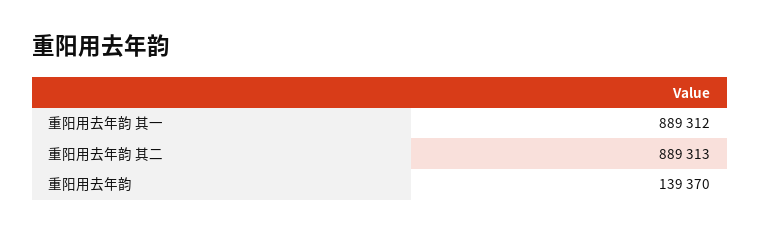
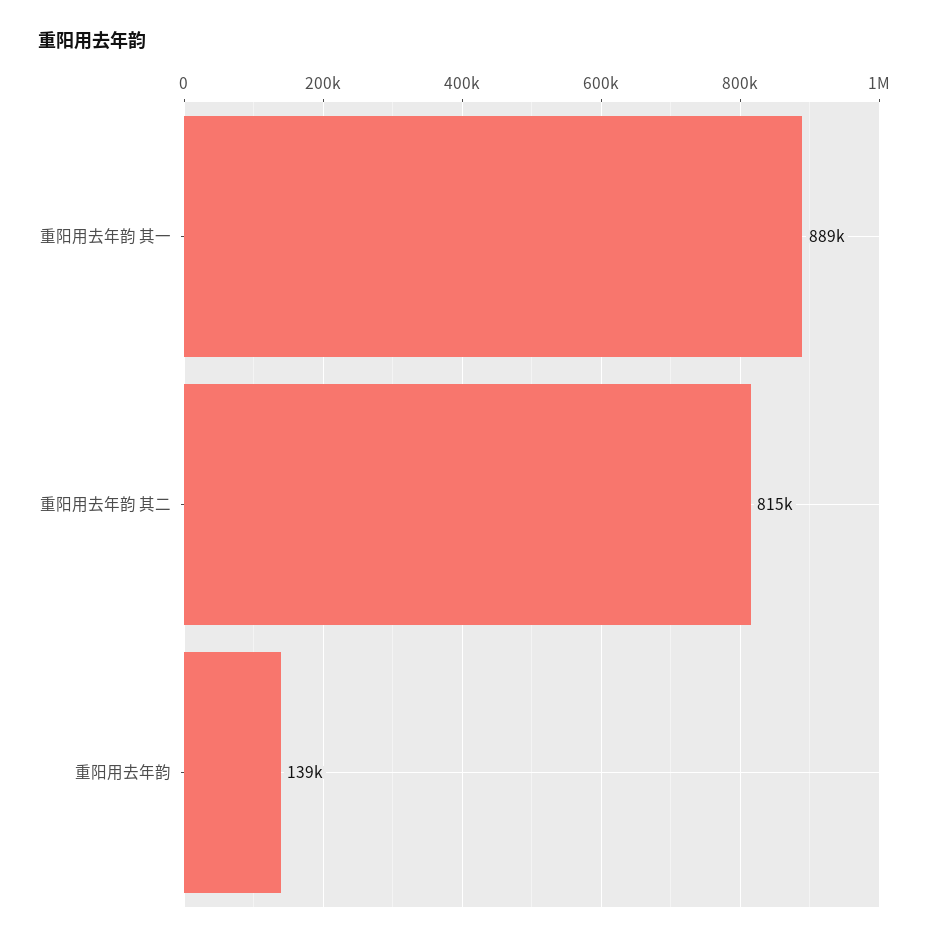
重阳用去年韵 其二: 889313 -> 815000

